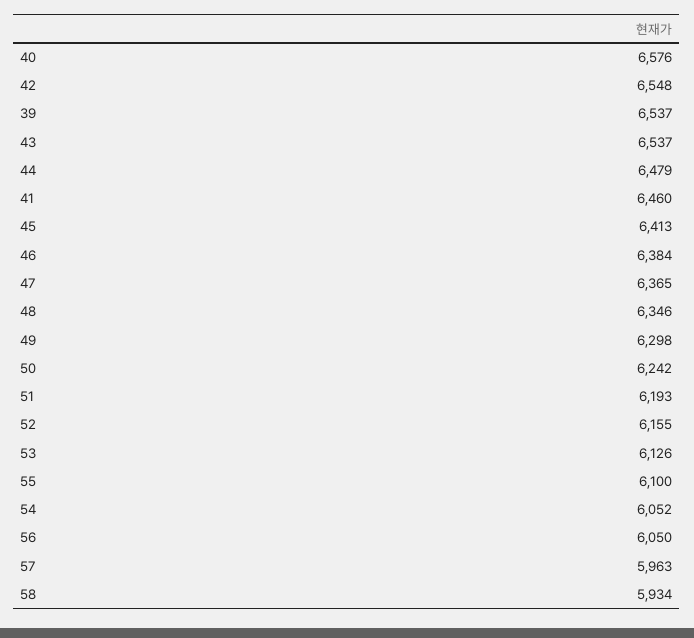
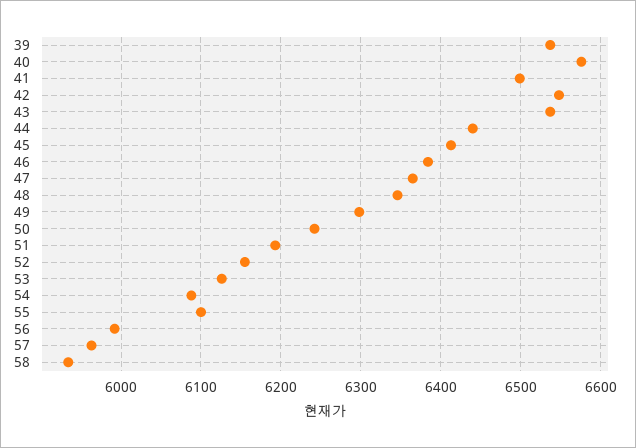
44: 6479 -> 6440
41: 6460 -> 6500
54: 6052 -> 6090
56: 6050 -> 5990

